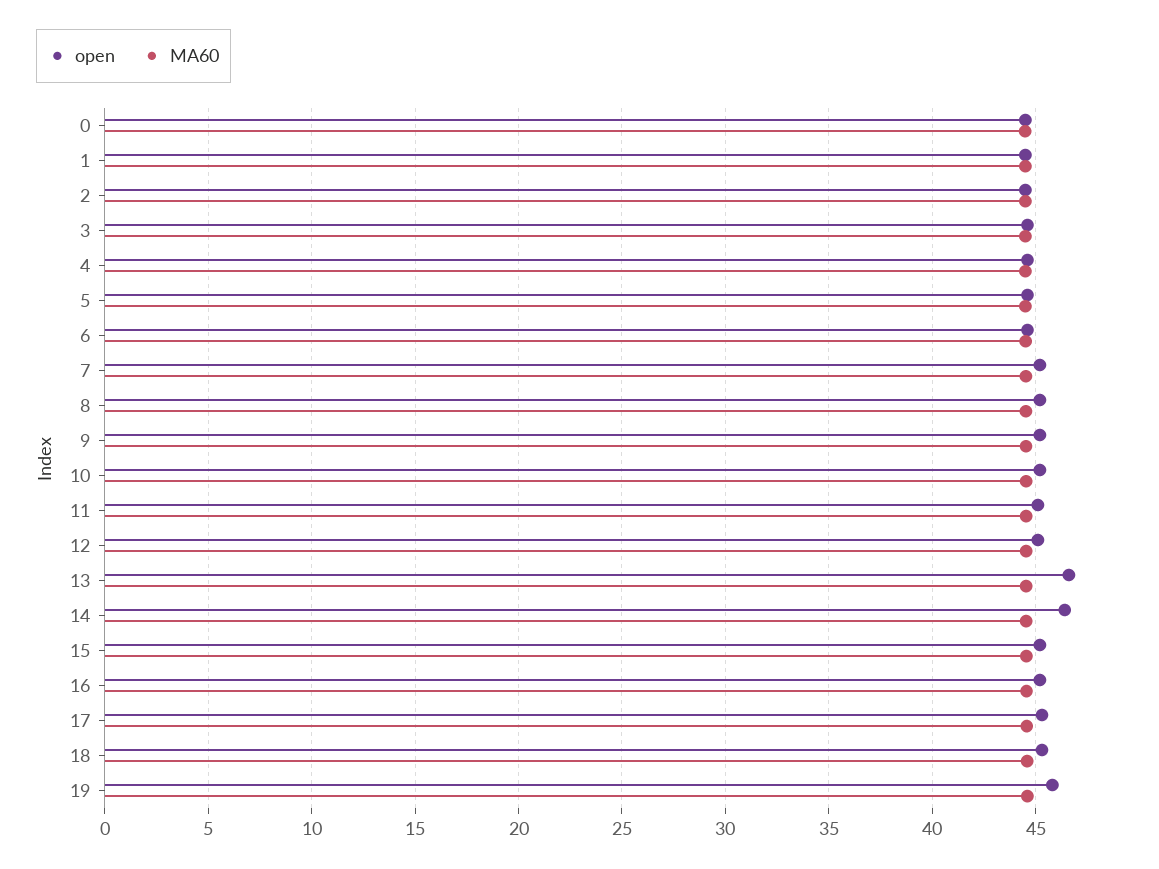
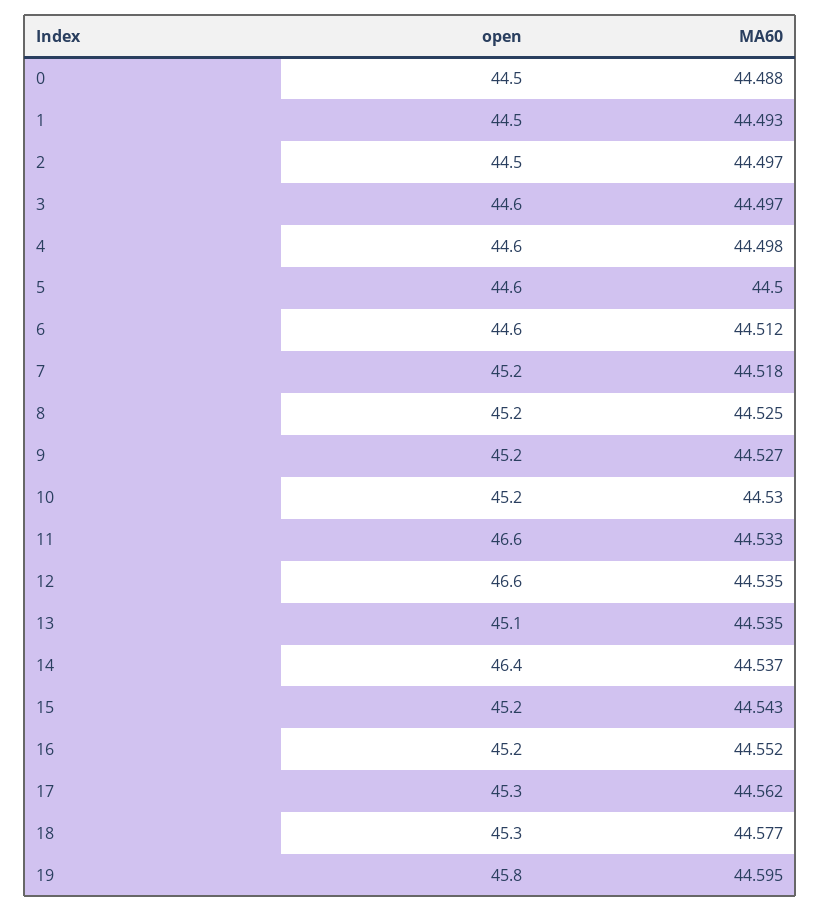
open, 11: 45 -> 46.6
open, 12: 45 -> 46.6
open, 13: 46.5 -> 45.1

